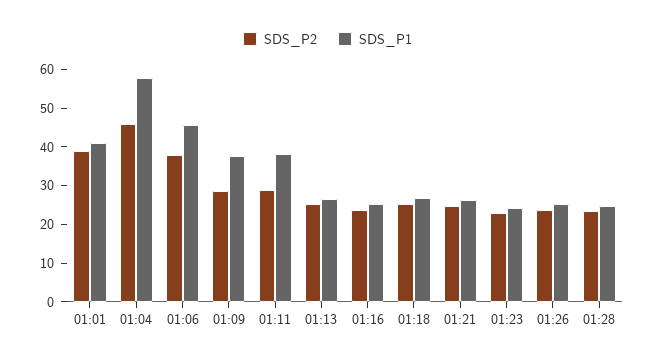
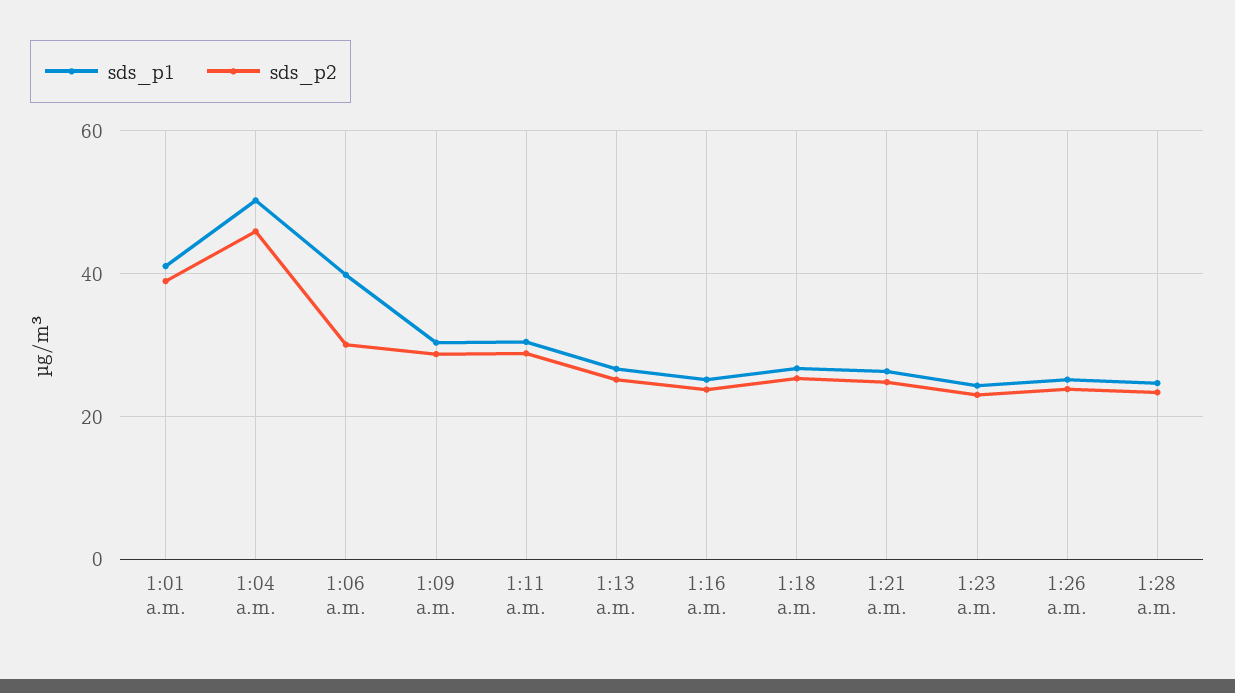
SDS_P1, 01:04: 57.5 -> 50
SDS_P2, 01:06: 37.5 -> 30
SDS_P1, 01:06: 45 -> 40
SDS_P1, 01:09: 37.5 -> 30
SDS_P1, 01:11: 37.5 -> 30

